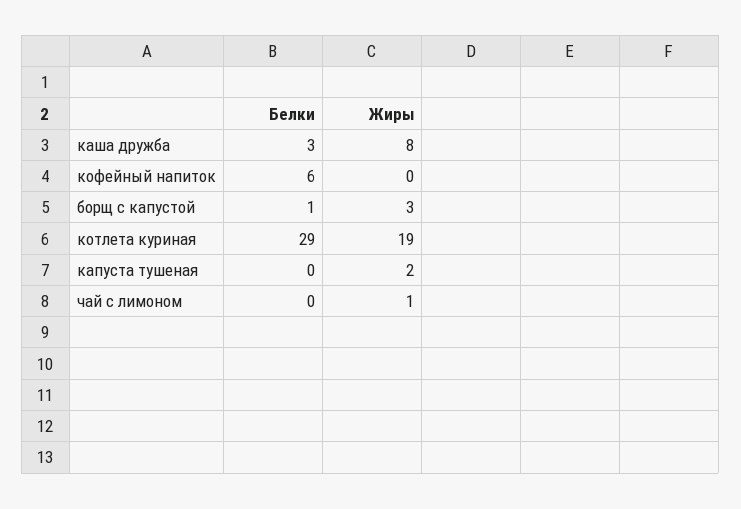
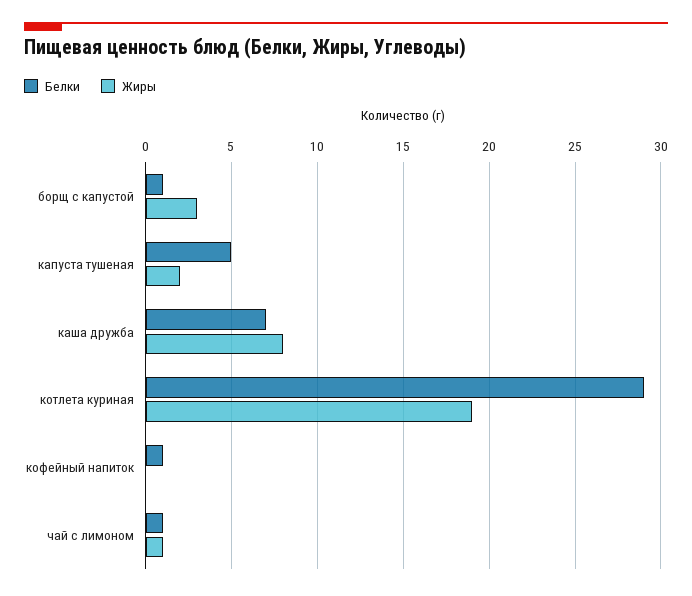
Белки, каша дружба: 3 -> 7
Белки, кофейный напиток: 6 -> 1
Белки, капуста тушеная: 0 -> 5
Белки, чай с лимоном: 0 -> 1

